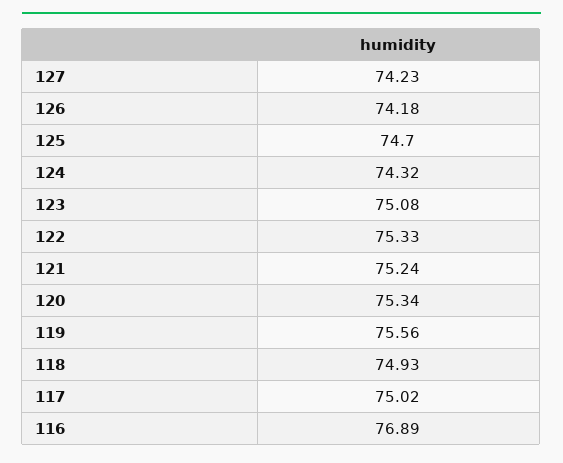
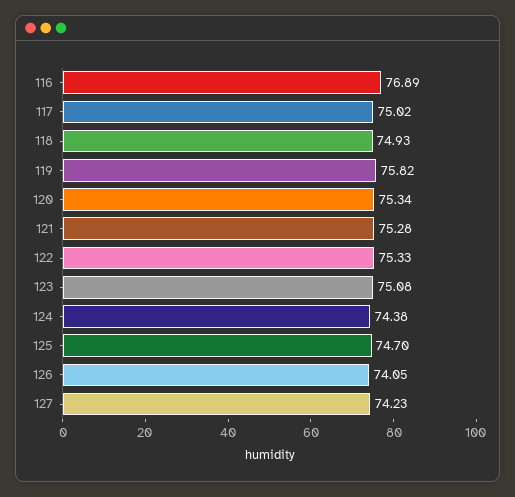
126: 74.18 -> 74.05
124: 74.32 -> 74.38
121: 75.24 -> 75.28
119: 75.56 -> 75.82

